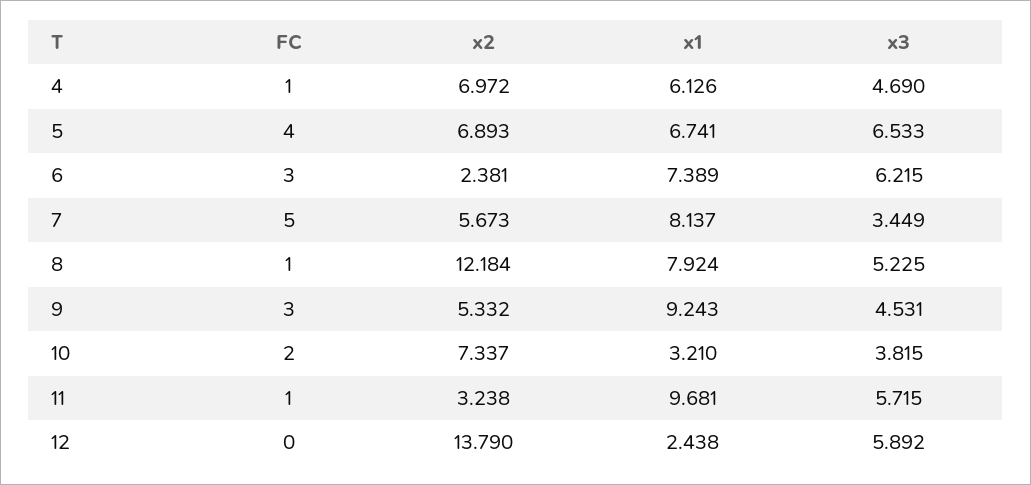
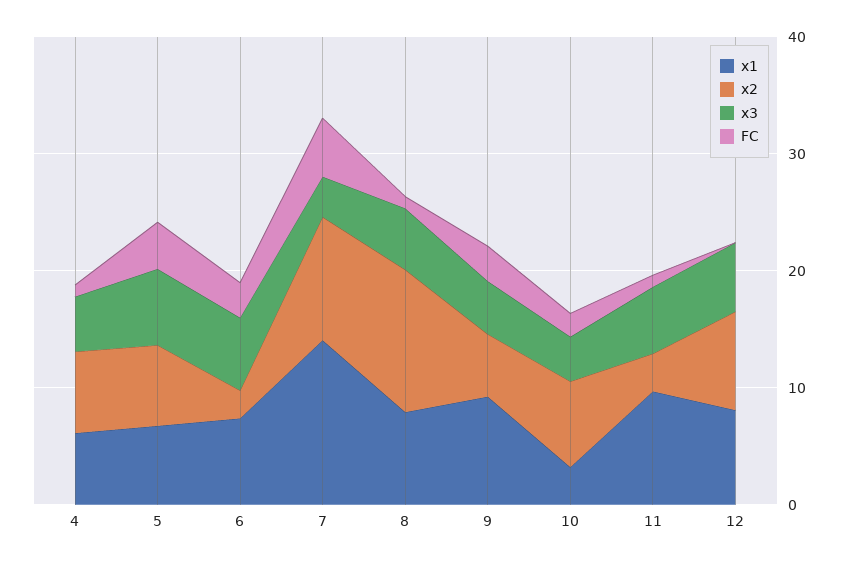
x2, 7: 5.673 -> 10
x1, 7: 8.137 -> 14
x2, 12: 13.79 -> 8
x1, 12: 2.438 -> 8

